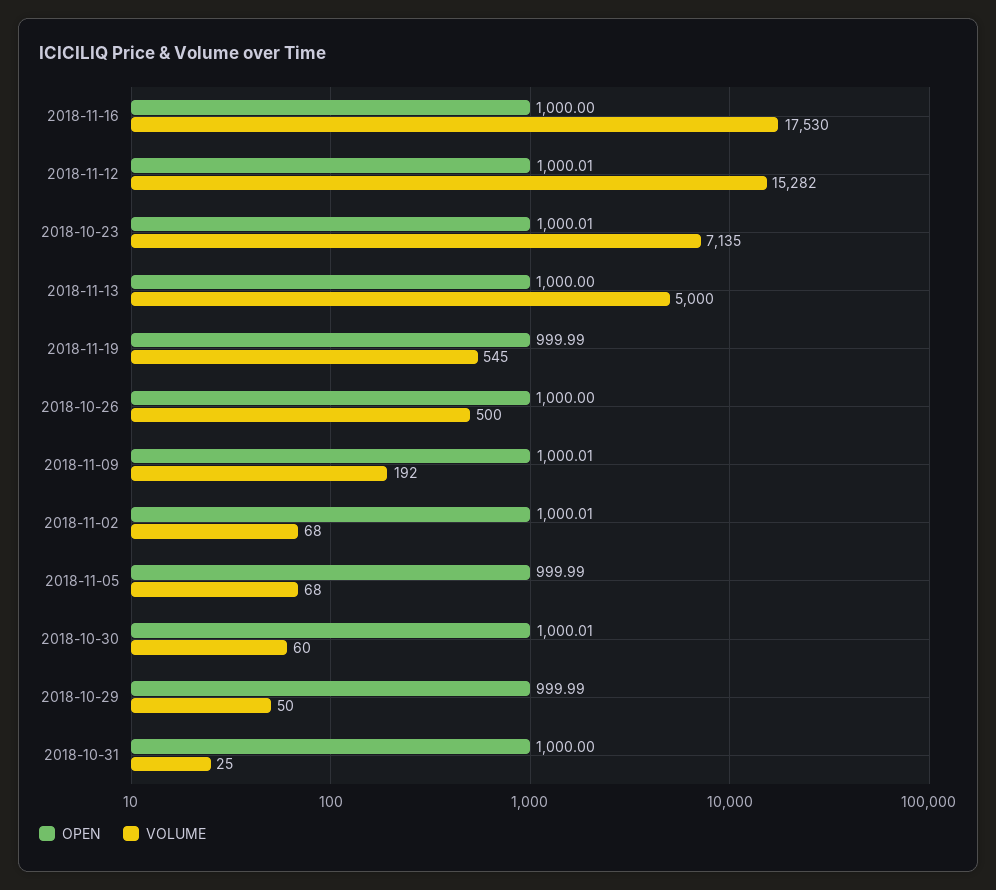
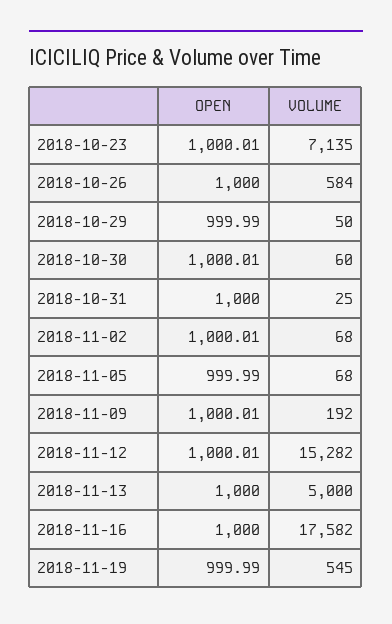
VOLUME, 2018-11-16: 17530 -> 17582
VOLUME, 2018-10-26: 500 -> 584

